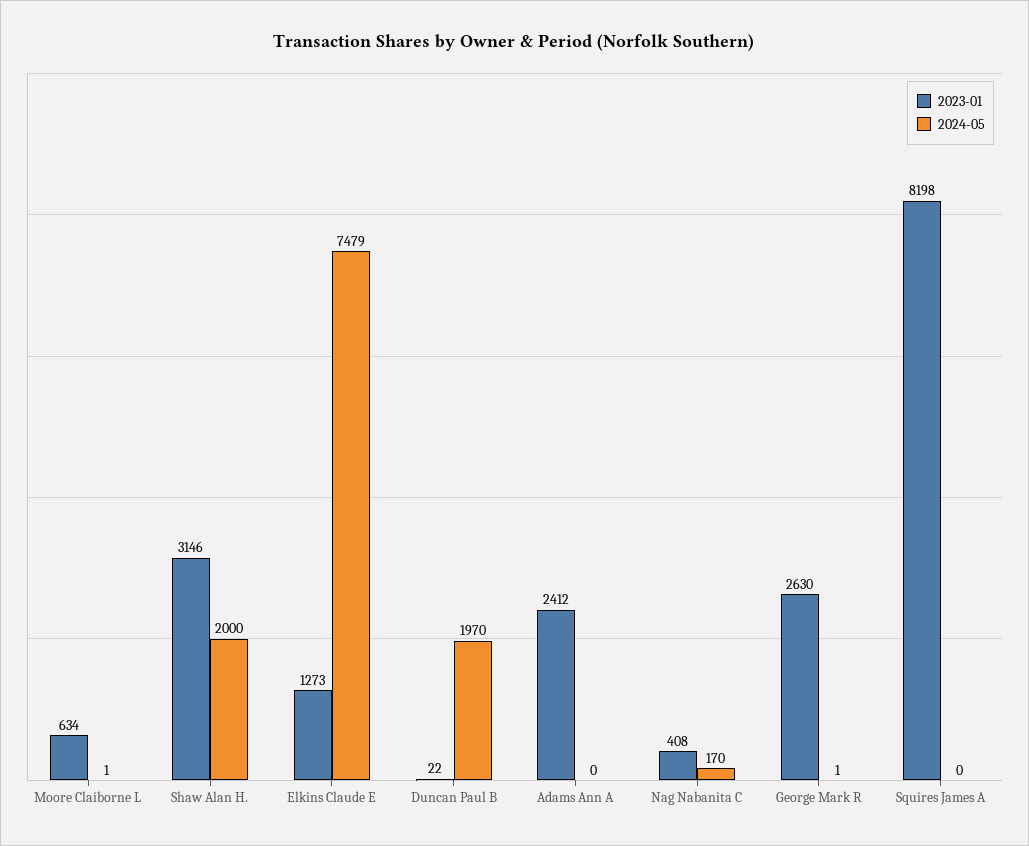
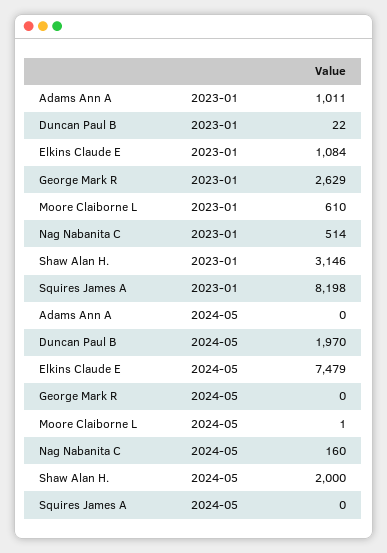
2023-01, Moore Claiborne L: 634 -> 610
2023-01, Elkins Claude E: 1273 -> 1084
2023-01, Adams Ann A: 2412 -> 1011
2023-01, Nag Nabanita C: 408 -> 514
2024-05, Nag Nabanita C: 170 -> 160
2023-01, George Mark R: 2630 -> 2629
2024-05, George Mark R: 1 -> 0

